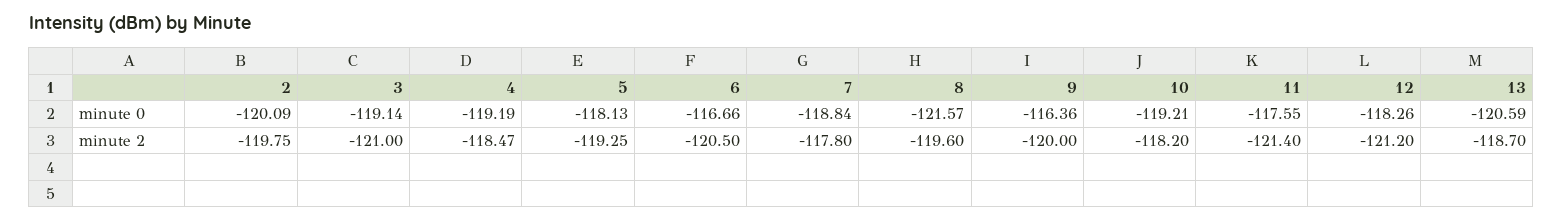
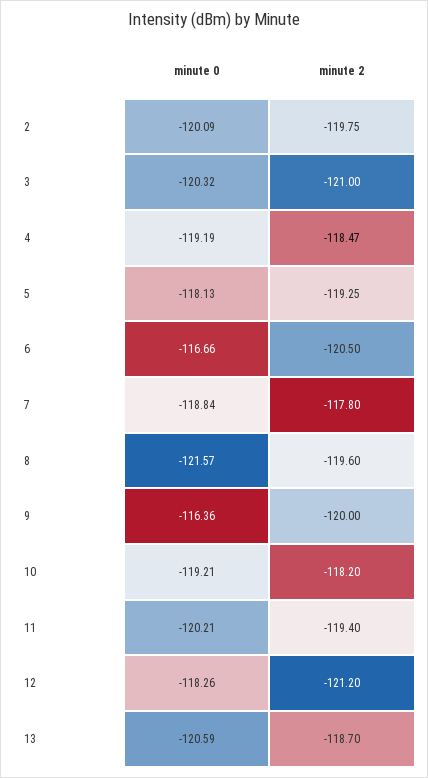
3, minute 0: -119.14 -> -120.32
11, minute 0: -117.55 -> -120.21
11, minute 2: -121.4 -> -119.4

